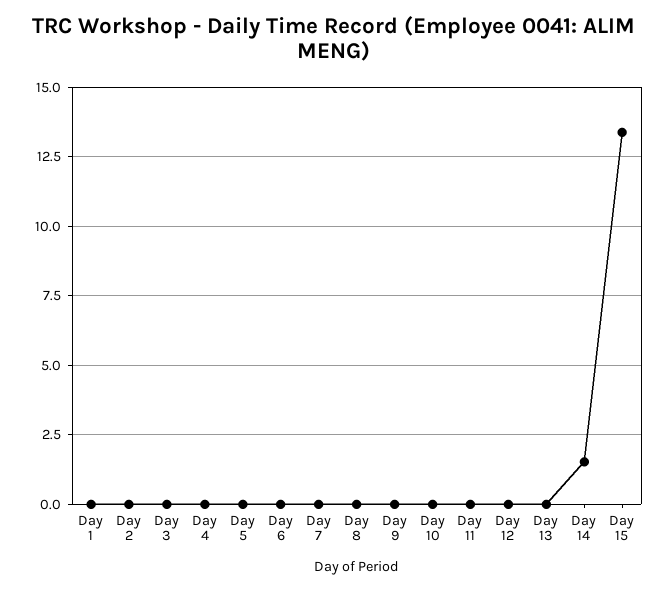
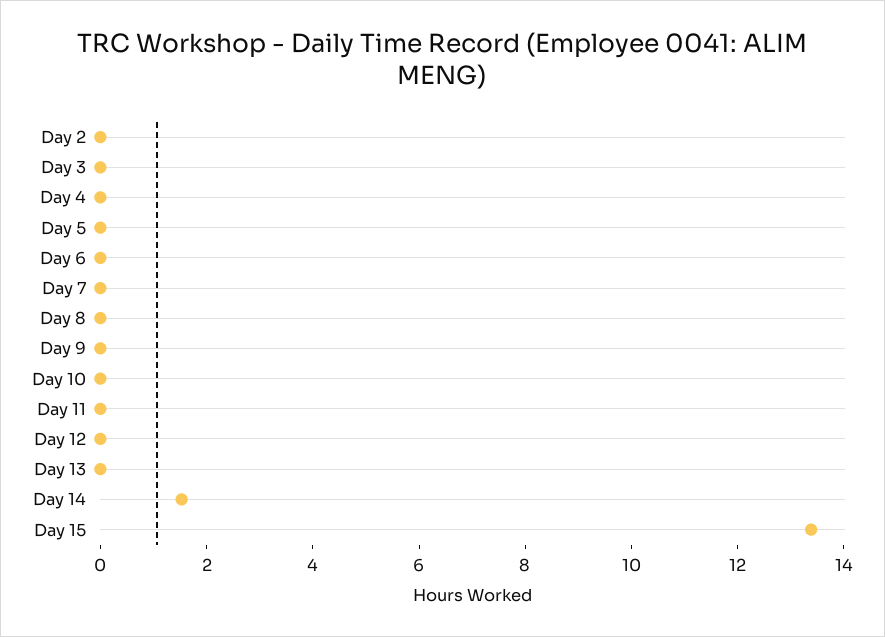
Day 1: 0 -> none

